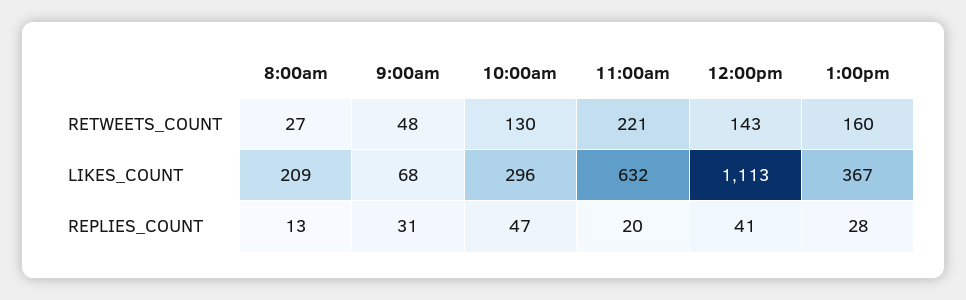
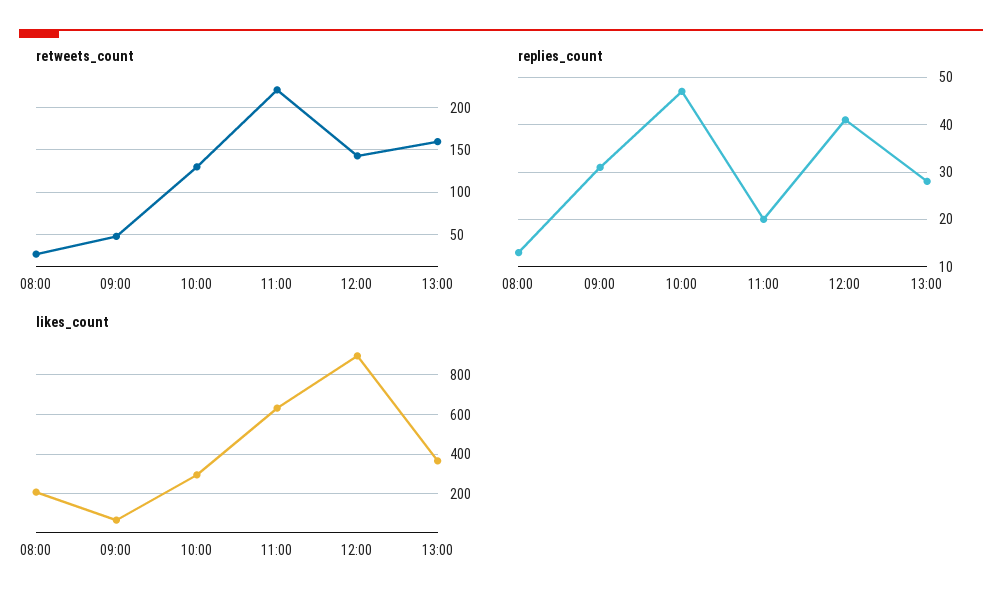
LIKES_COUNT, 12:00pm: 1113 -> 900

